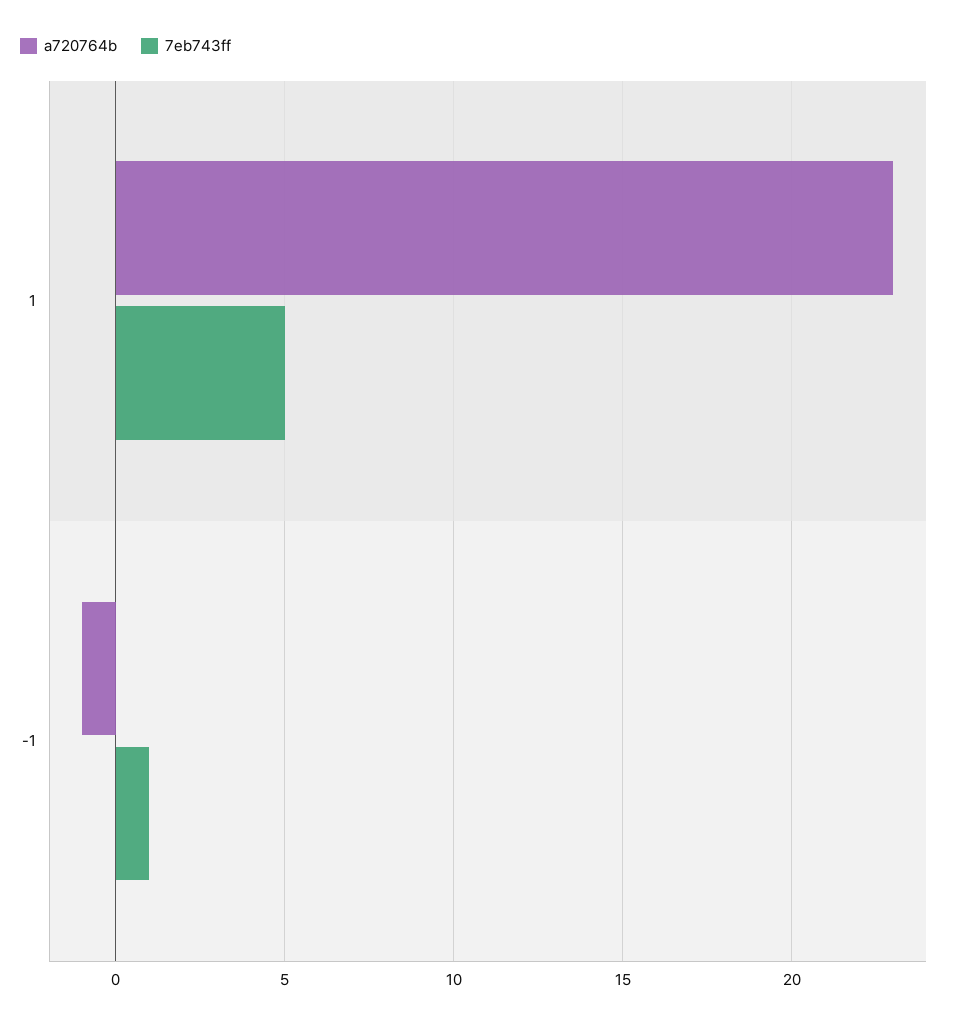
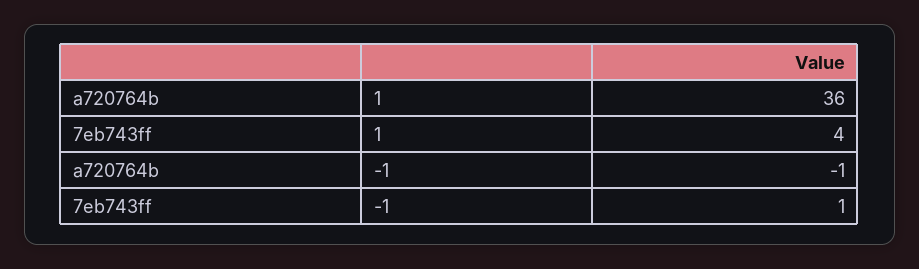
a720764b, 1: 23 -> 36
7eb743ff, 1: 5 -> 4

